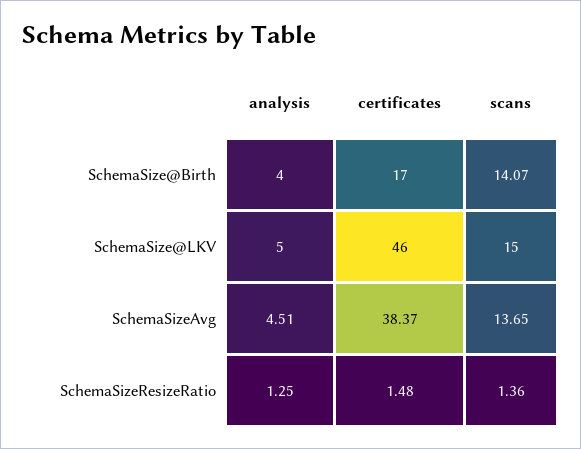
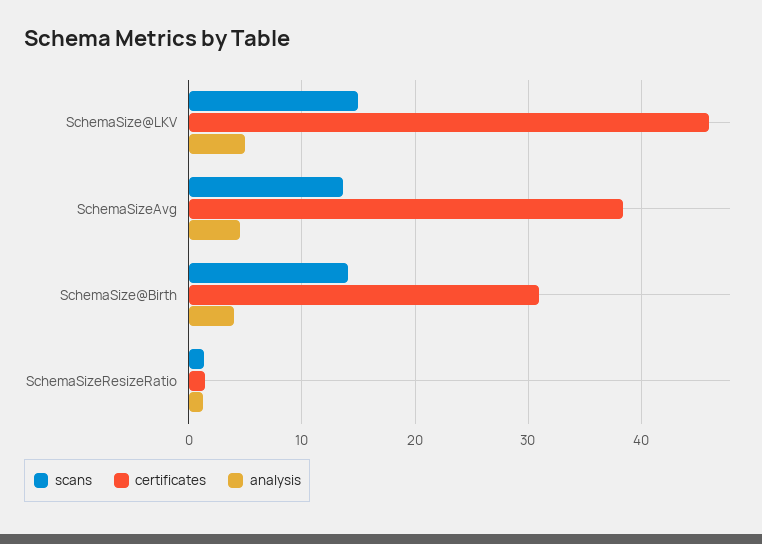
certificates, SchemaSize@Birth: 17 -> 31

